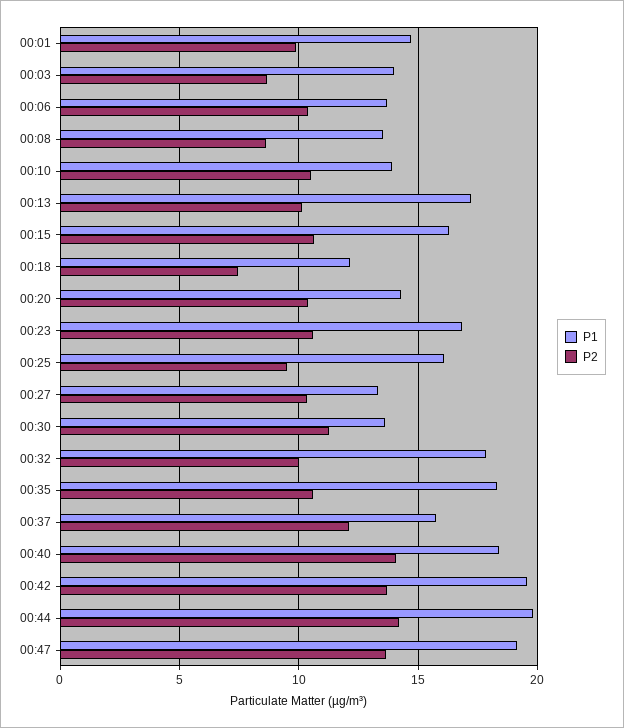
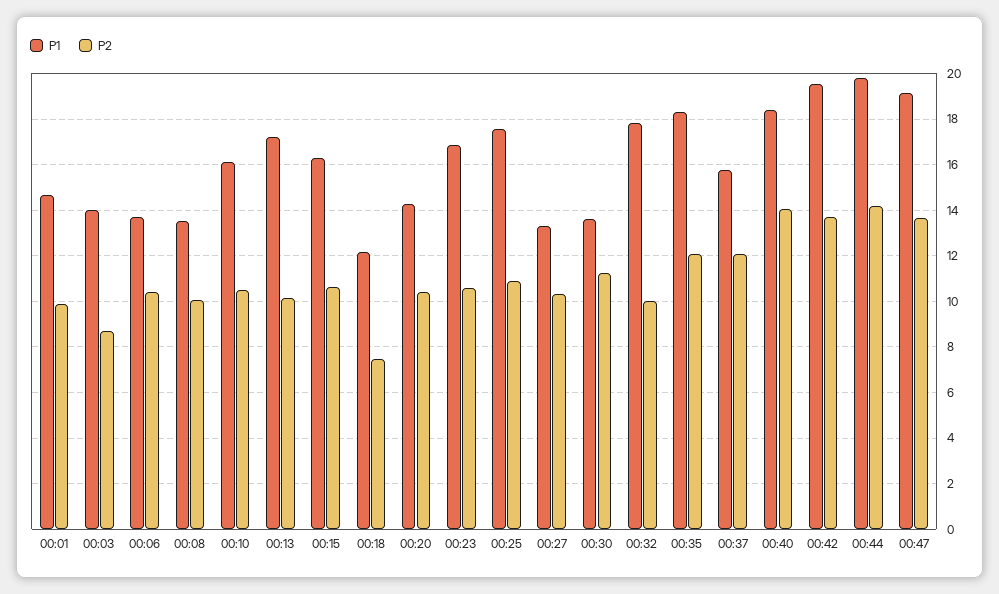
P2, 00:08: 8.5 -> 10
P1, 00:10: 14 -> 16
P1, 00:25: 16 -> 17.5
P2, 00:25: 9.5 -> 11
P2, 00:35: 10.5 -> 12

